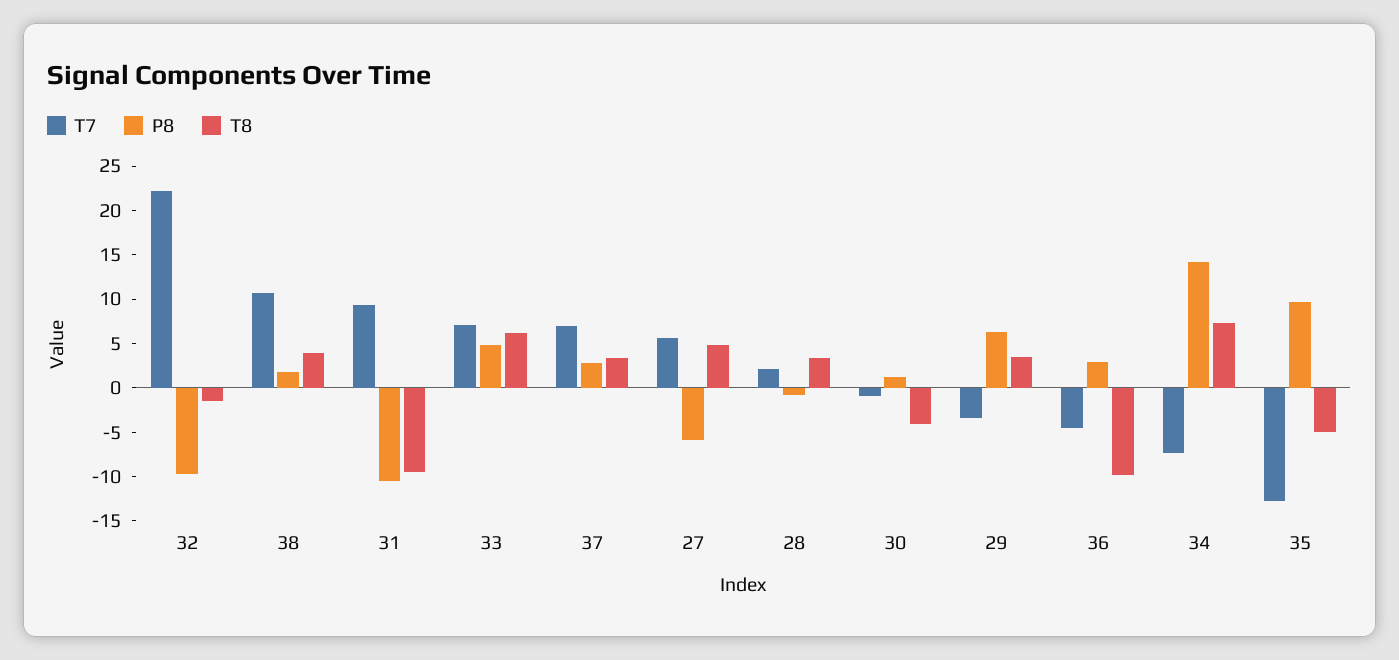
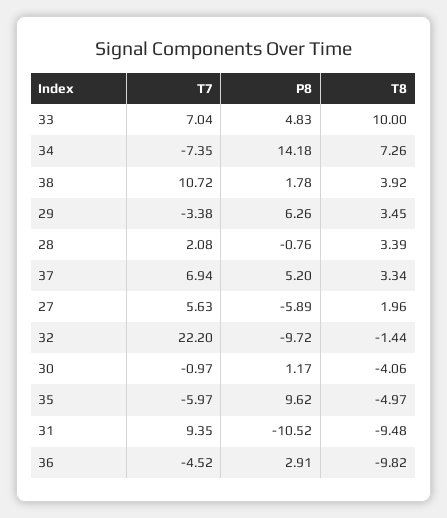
T8, 33: 6 -> 10
P8, 37: 3 -> 5.2
T8, 27: 5 -> 1.96
T7, 35: -13 -> -5.97

